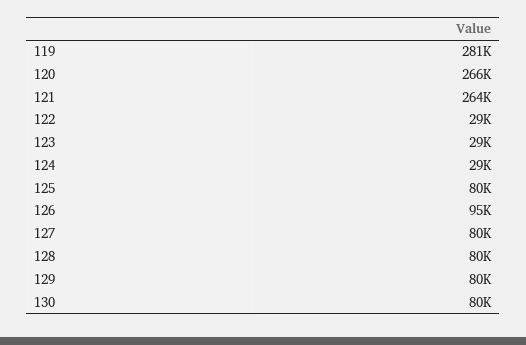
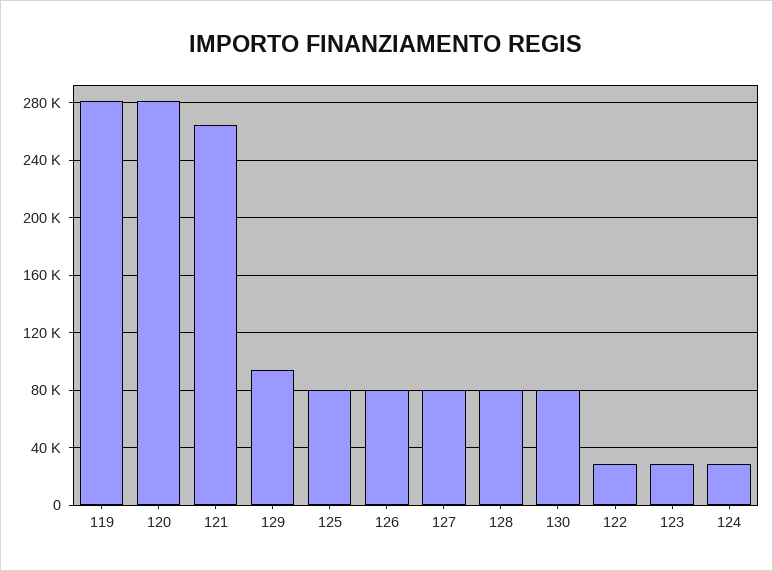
120: 266000 -> 280000
126: 95000 -> 80000
129: 80000 -> 95000

